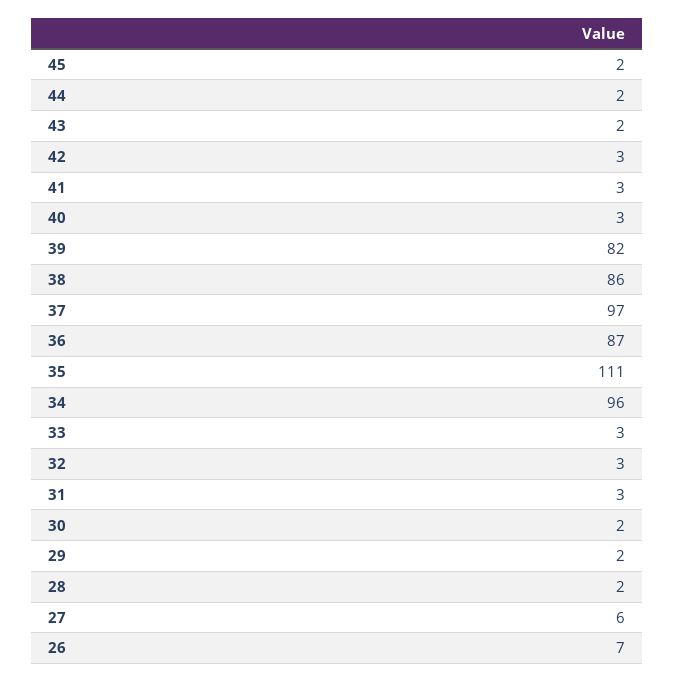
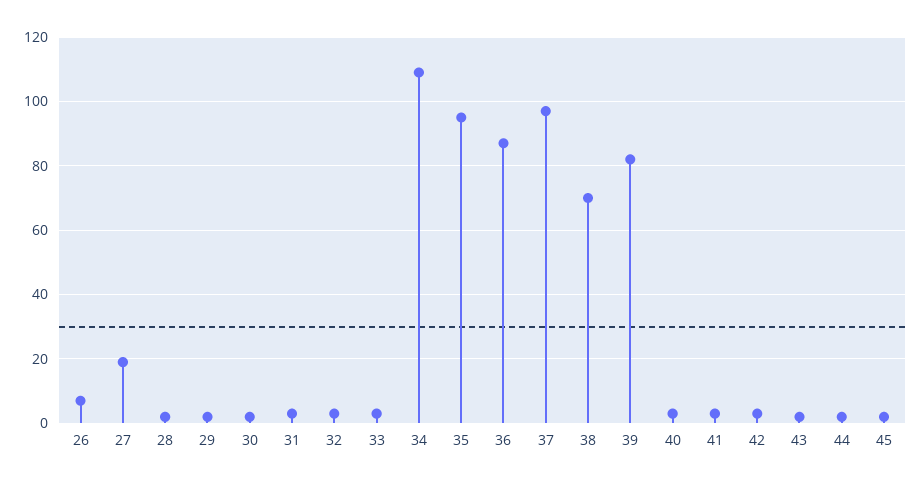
38: 86 -> 70
35: 111 -> 95
34: 96 -> 110
27: 6 -> 20

